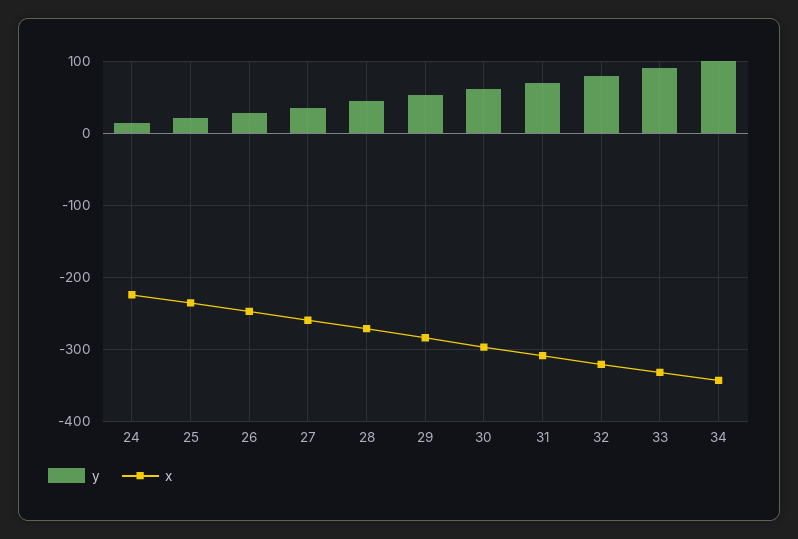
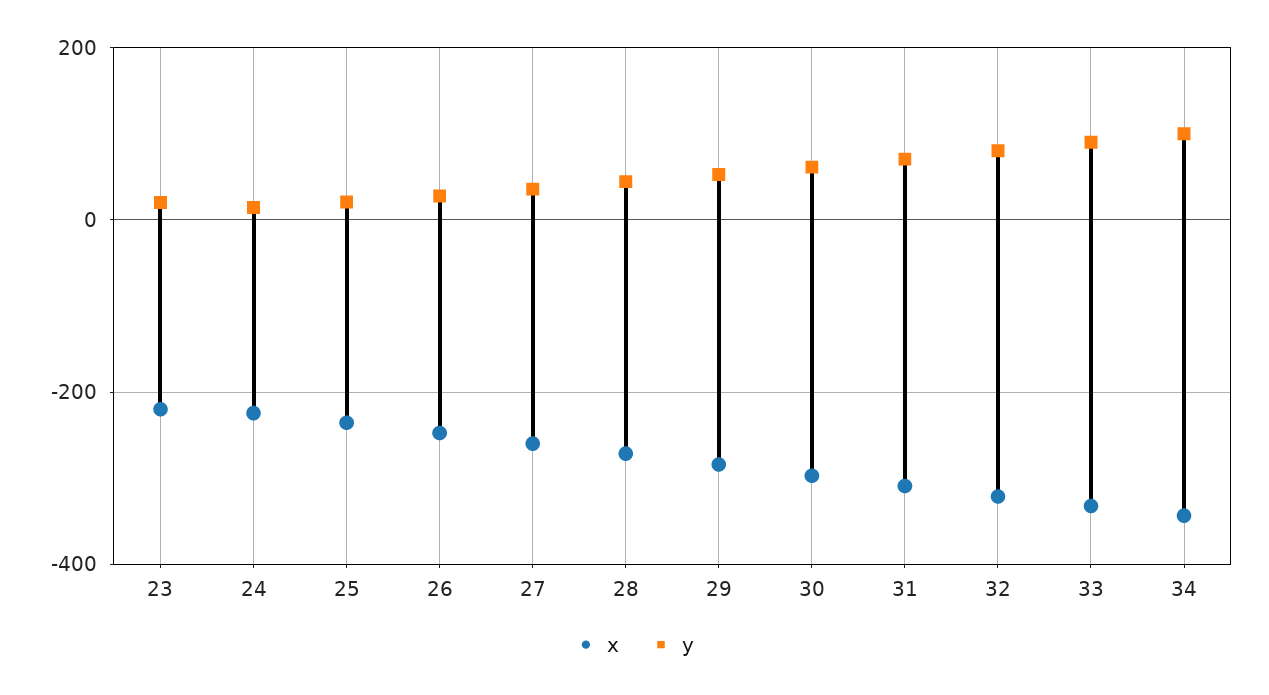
x, 23: none -> -220
y, 23: none -> 20

